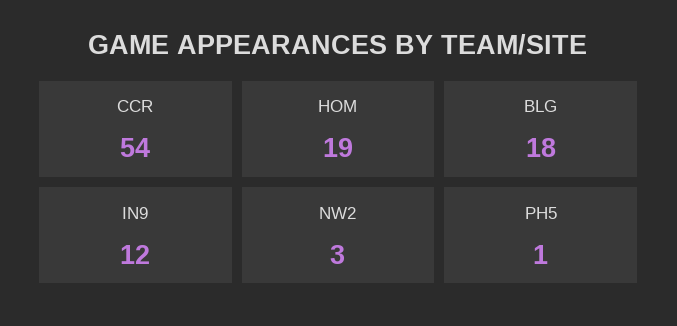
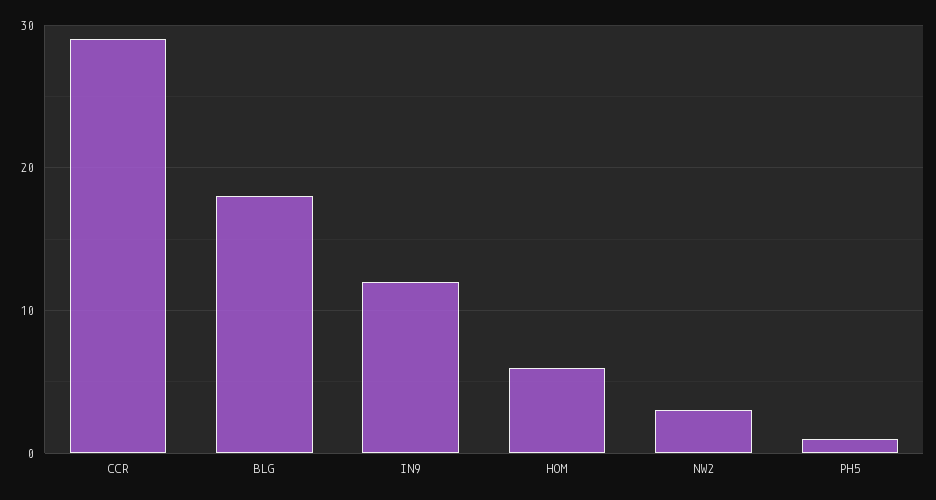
CCR: 54 -> 29
HOM: 19 -> 6

